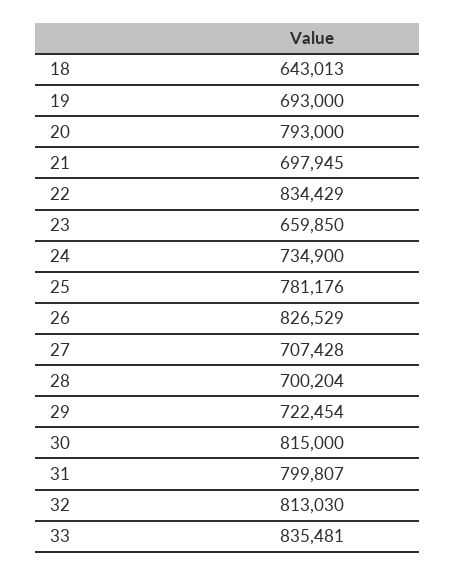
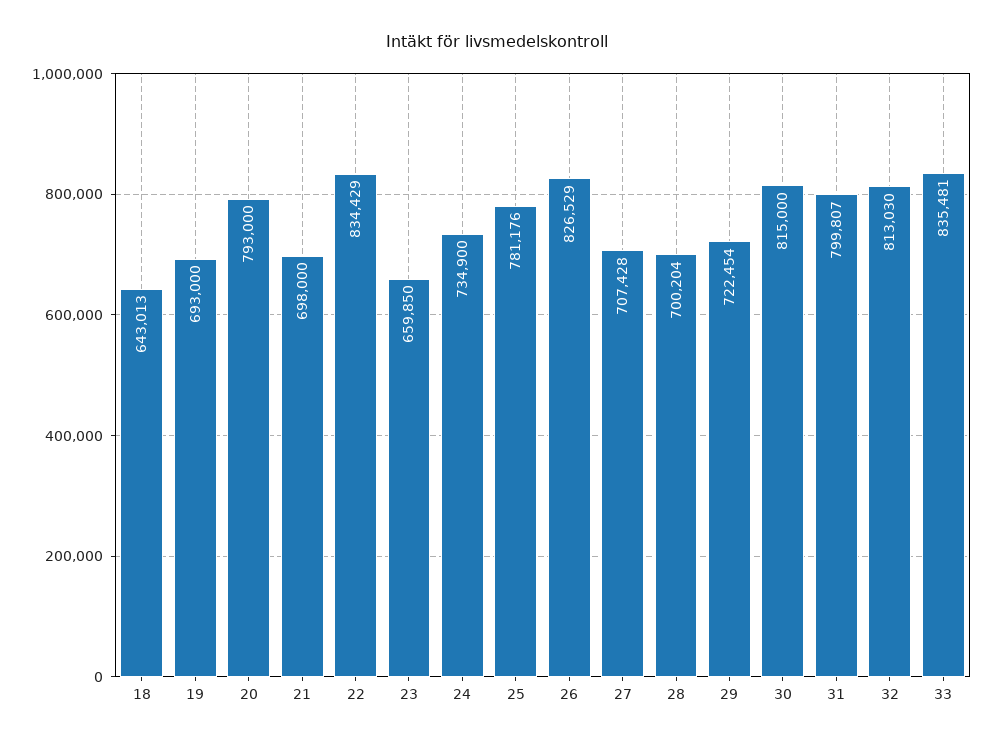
21: 697945 -> 698000

